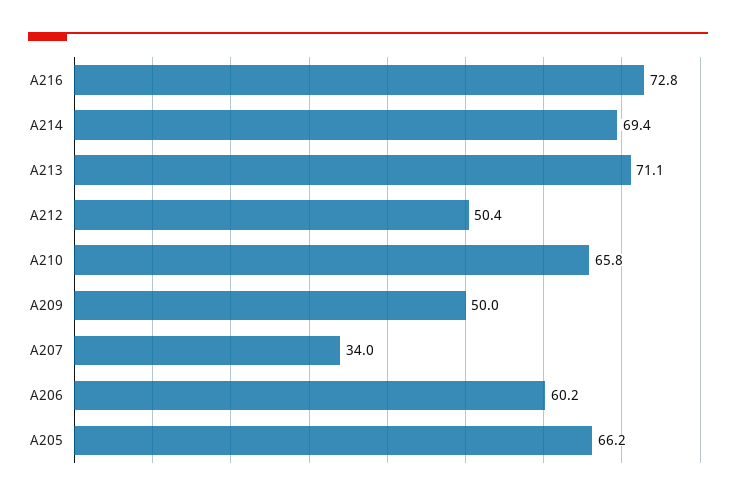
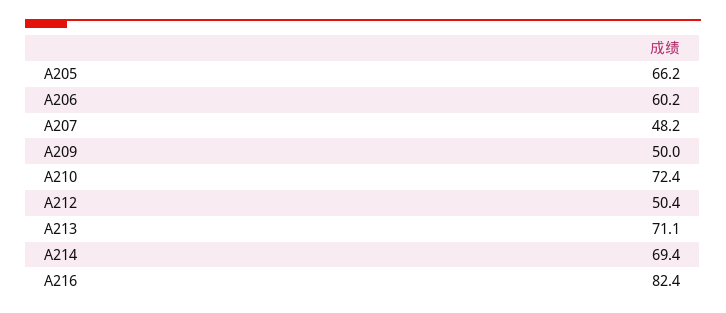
A216: 72.8 -> 82.4
A210: 65.8 -> 72.4
A207: 34 -> 48.2

